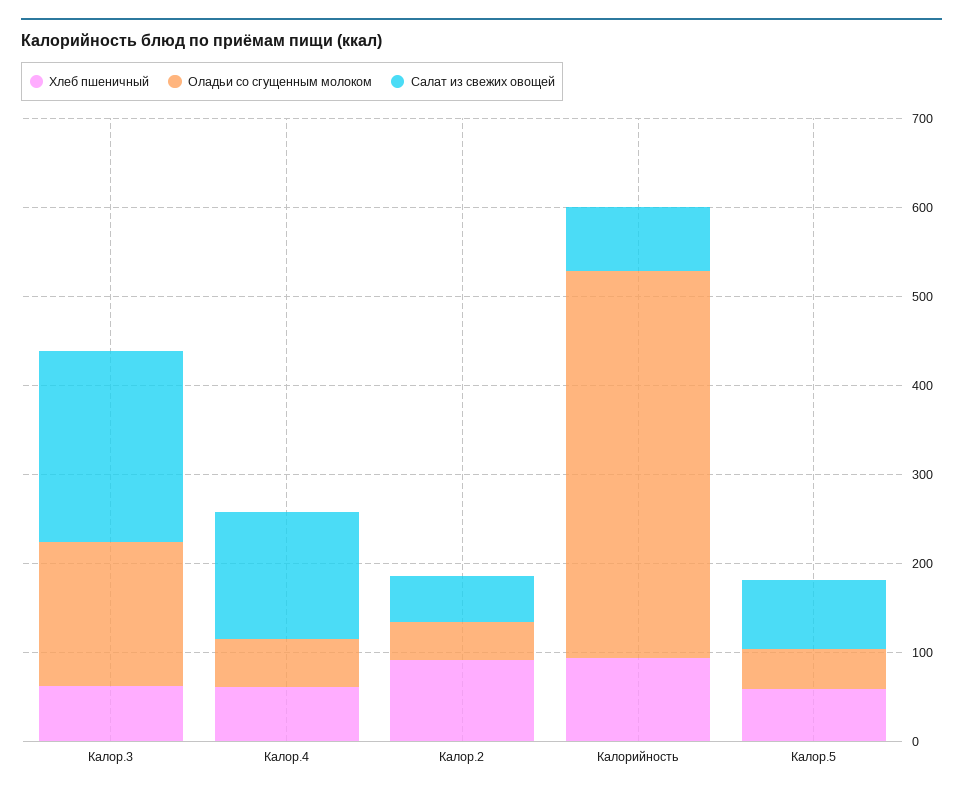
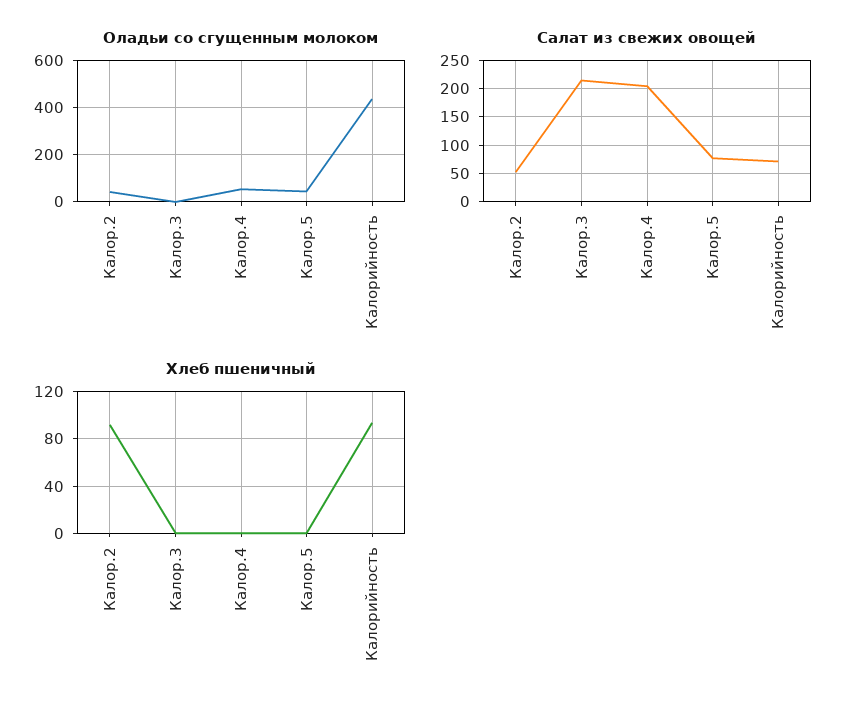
Хлеб пшеничный, Калор.3: 60 -> 0
Оладьи со сгущенным молоком, Калор.3: 160 -> 0
Хлеб пшеничный, Калор.4: 60 -> 0
Салат из свежих овощей, Калор.4: 140 -> 200
Хлеб пшеничный, Калор.5: 60 -> 0

